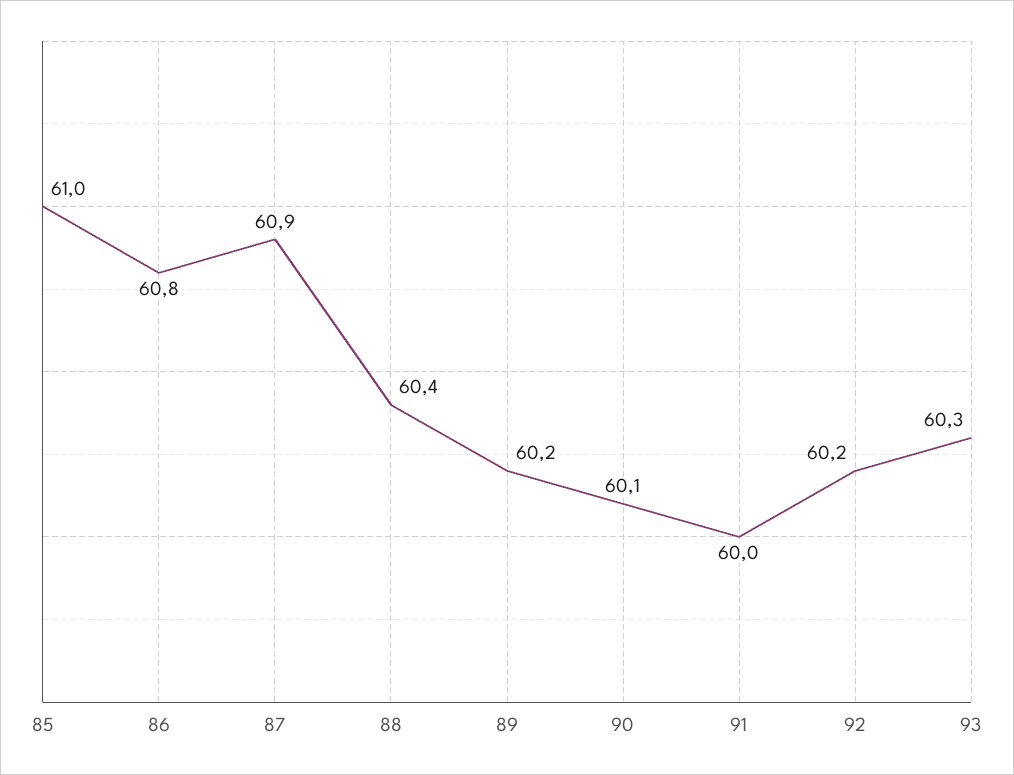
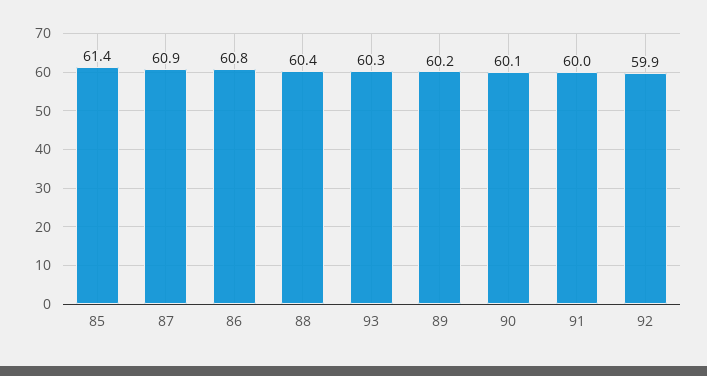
85: 61 -> 61.4
92: 60.2 -> 59.9

